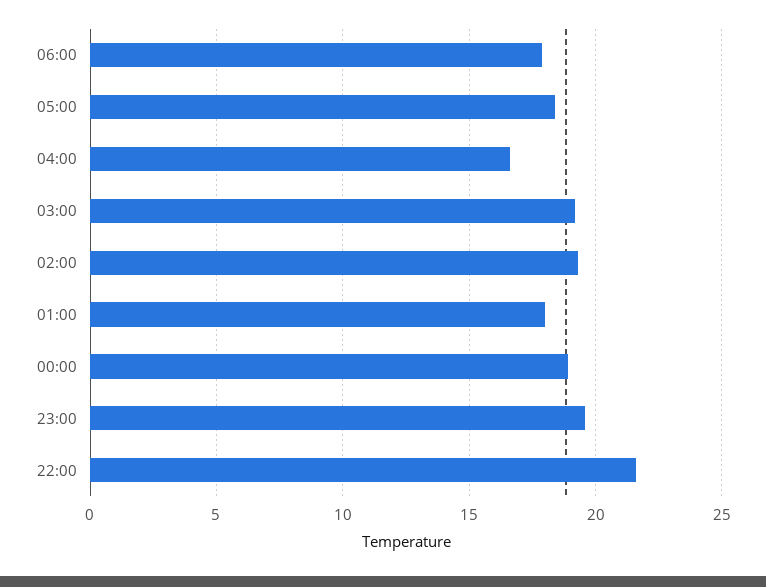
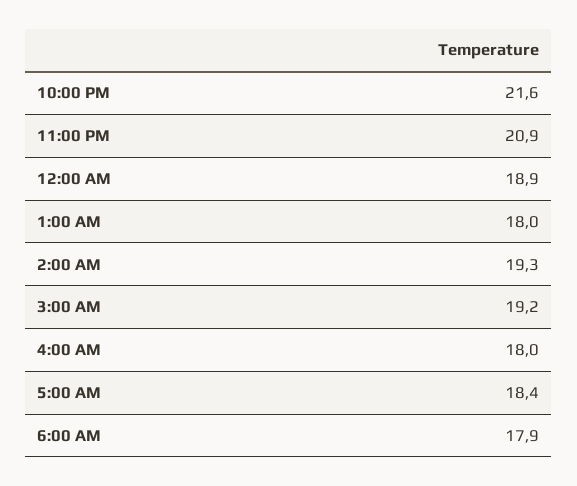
04:00: 16.5 -> 18
23:00: 19.5 -> 20.9

